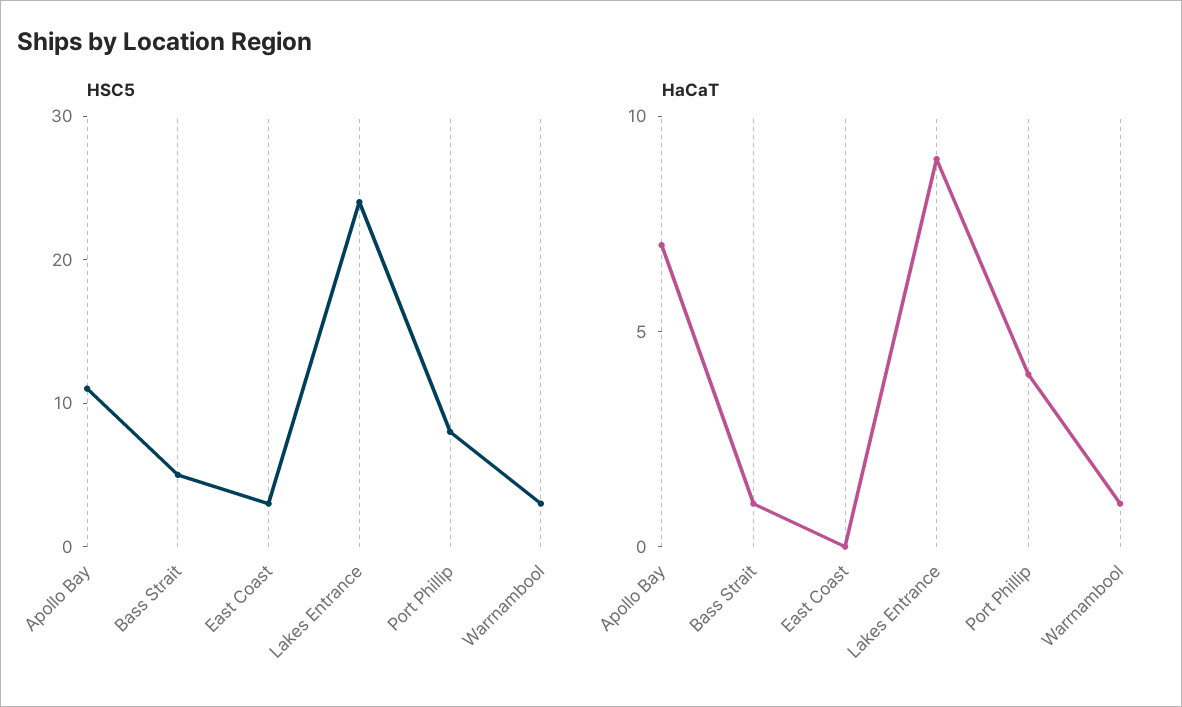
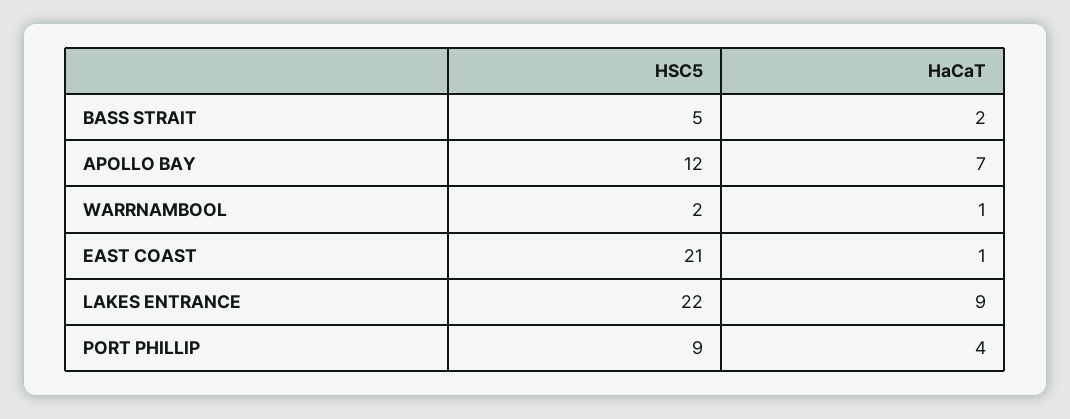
HSC5, Apollo Bay: 11 -> 12
HSC5, East Coast: 3 -> 21
HSC5, Lakes Entrance: 24 -> 22
HSC5, Port Phillip: 8 -> 9
HSC5, Warrnambool: 3 -> 2
HaCaT, Bass Strait: 1 -> 2
HaCaT, East Coast: 0 -> 1

